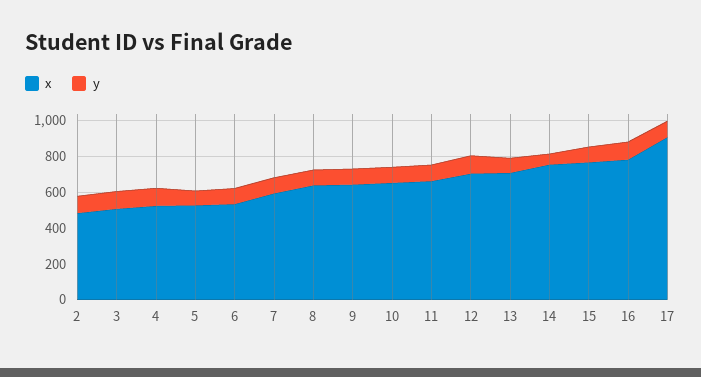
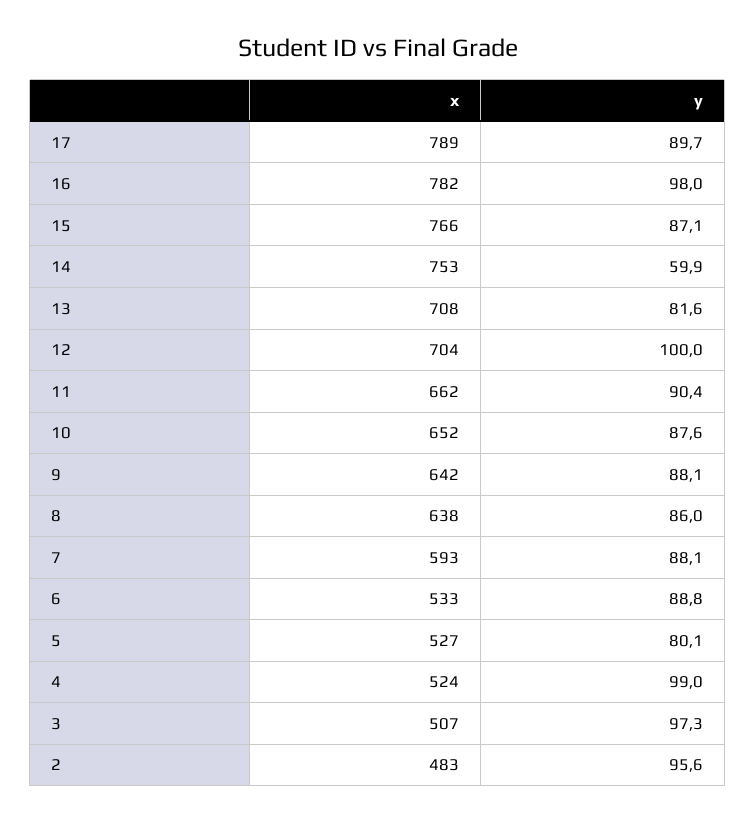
x, 17: 900 -> 789

